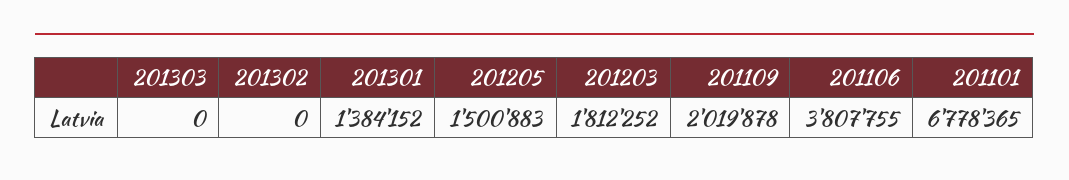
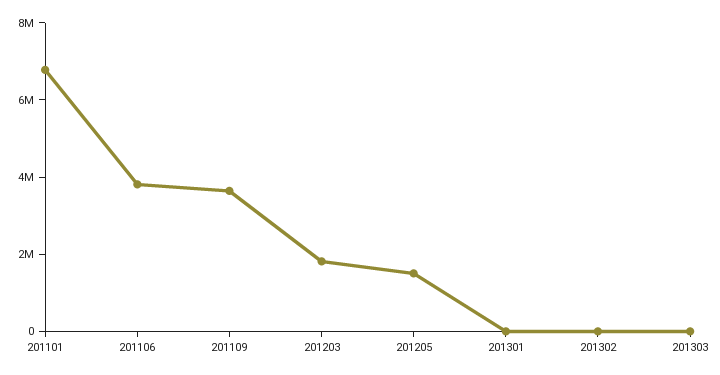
201301: 1384152 -> 0
201109: 2019878 -> 3500000

